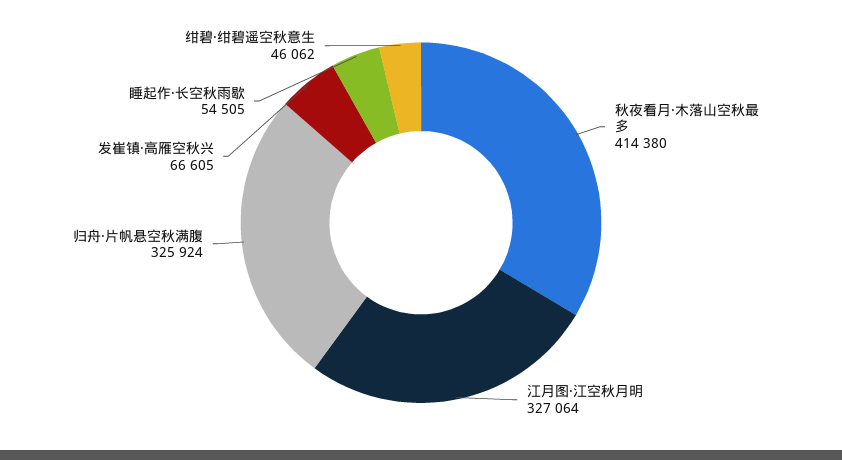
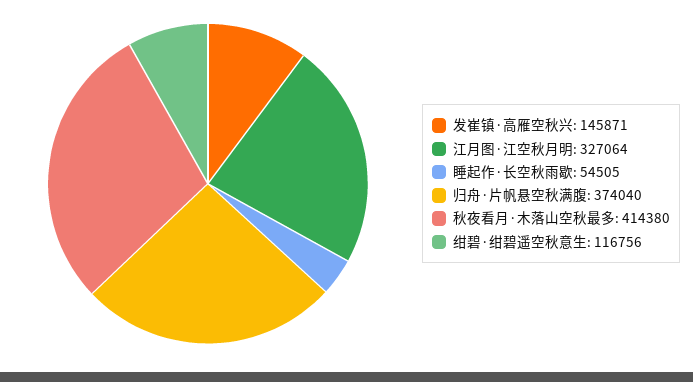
归舟·片帆悬空秋满腹: 325924 -> 374040
发崔镇·高雁空秋兴: 66605 -> 145871
绀碧·绀碧遥空秋意生: 46062 -> 116756

